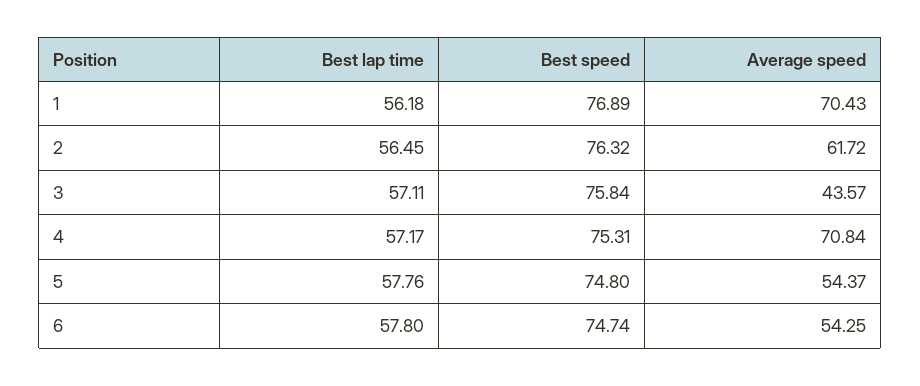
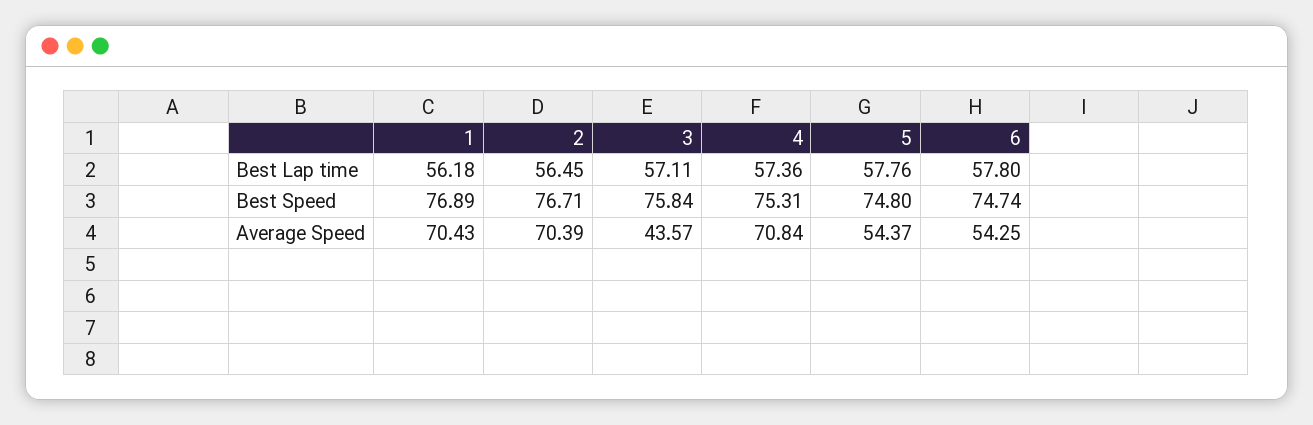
Best speed, 2: 76.32 -> 76.71
Average speed, 2: 61.72 -> 70.39
Best lap time, 4: 57.17 -> 57.36

